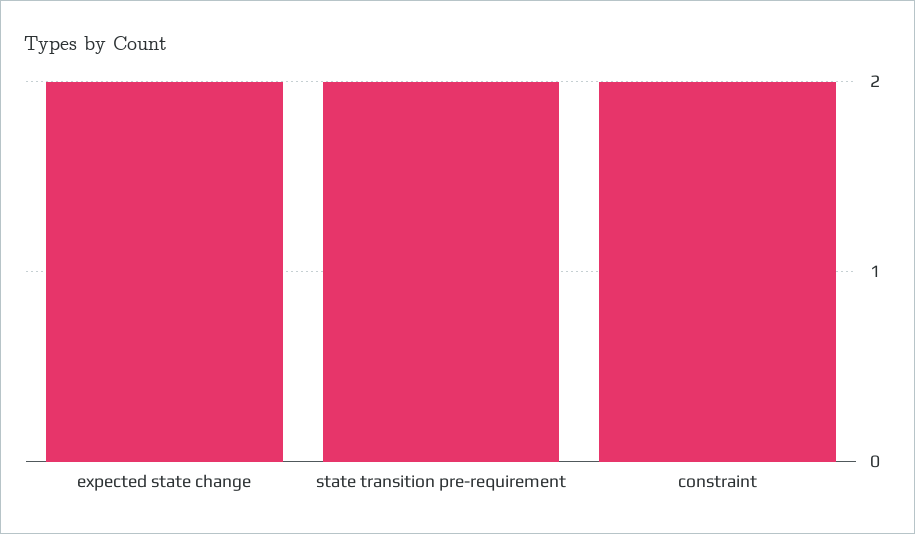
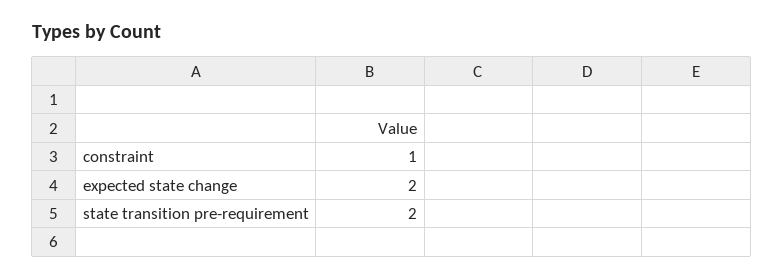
constraint: 2 -> 1

